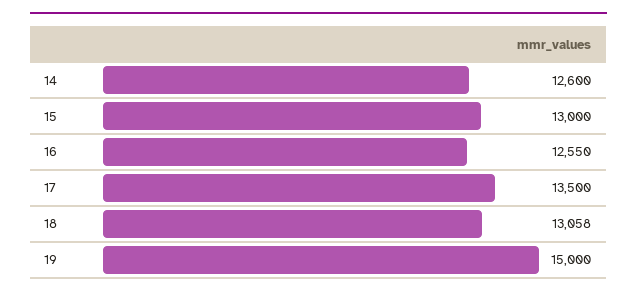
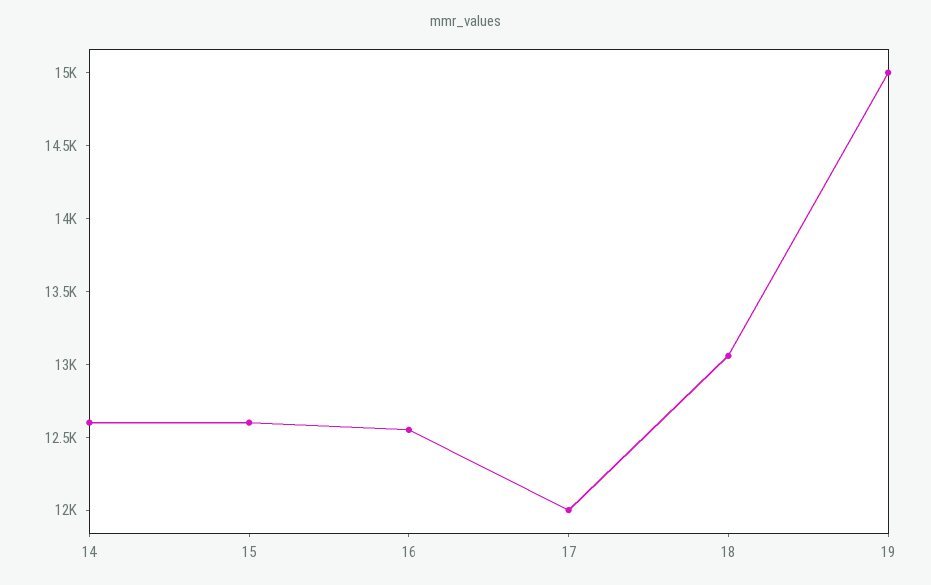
15: 13000 -> 12600
17: 13500 -> 12000

